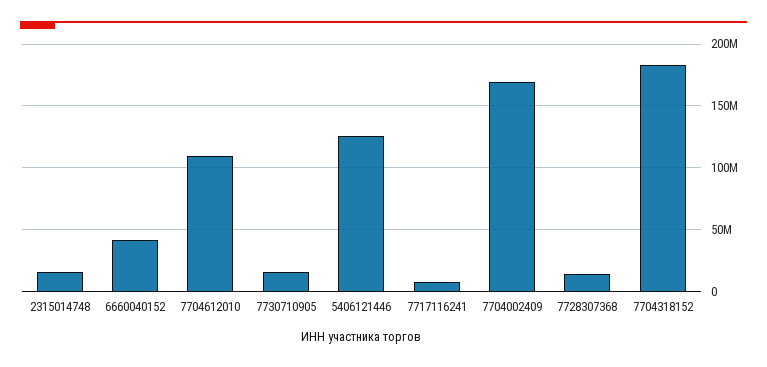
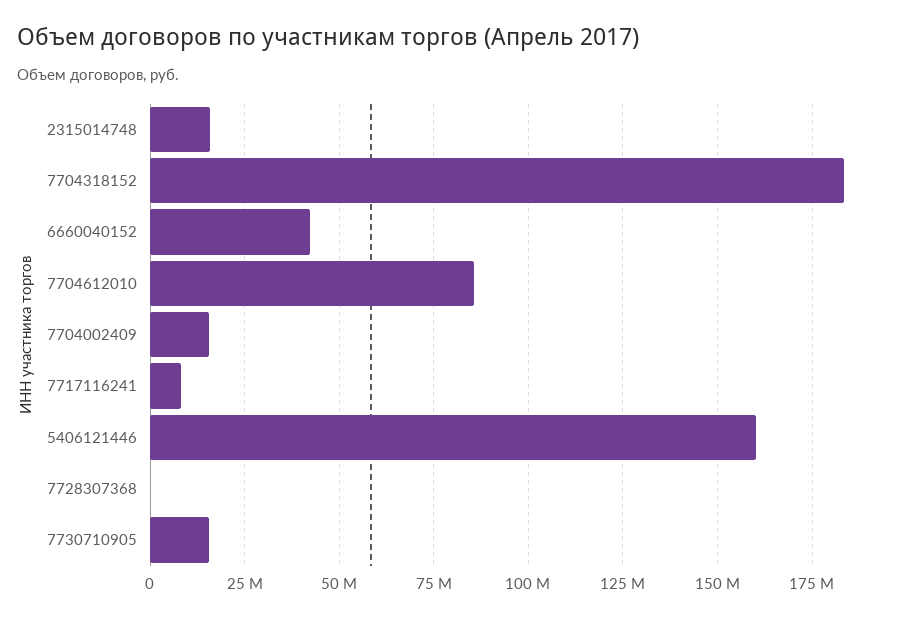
7704612010: 110000000 -> 85000000
5406121446: 125000000 -> 160000000
7704002409: 170000000 -> 15000000
7728307368: 15000000 -> 0

